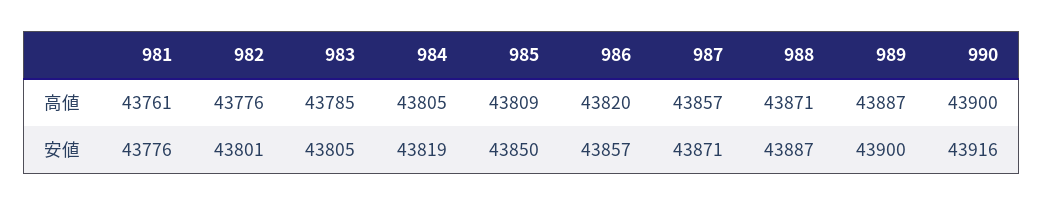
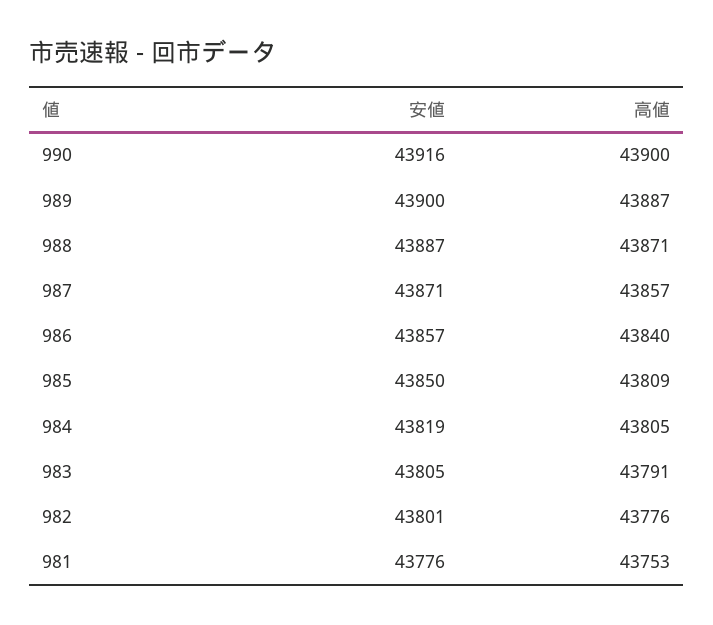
981, 高値: 43761 -> 43753
983, 高値: 43785 -> 43791
986, 高値: 43820 -> 43840

